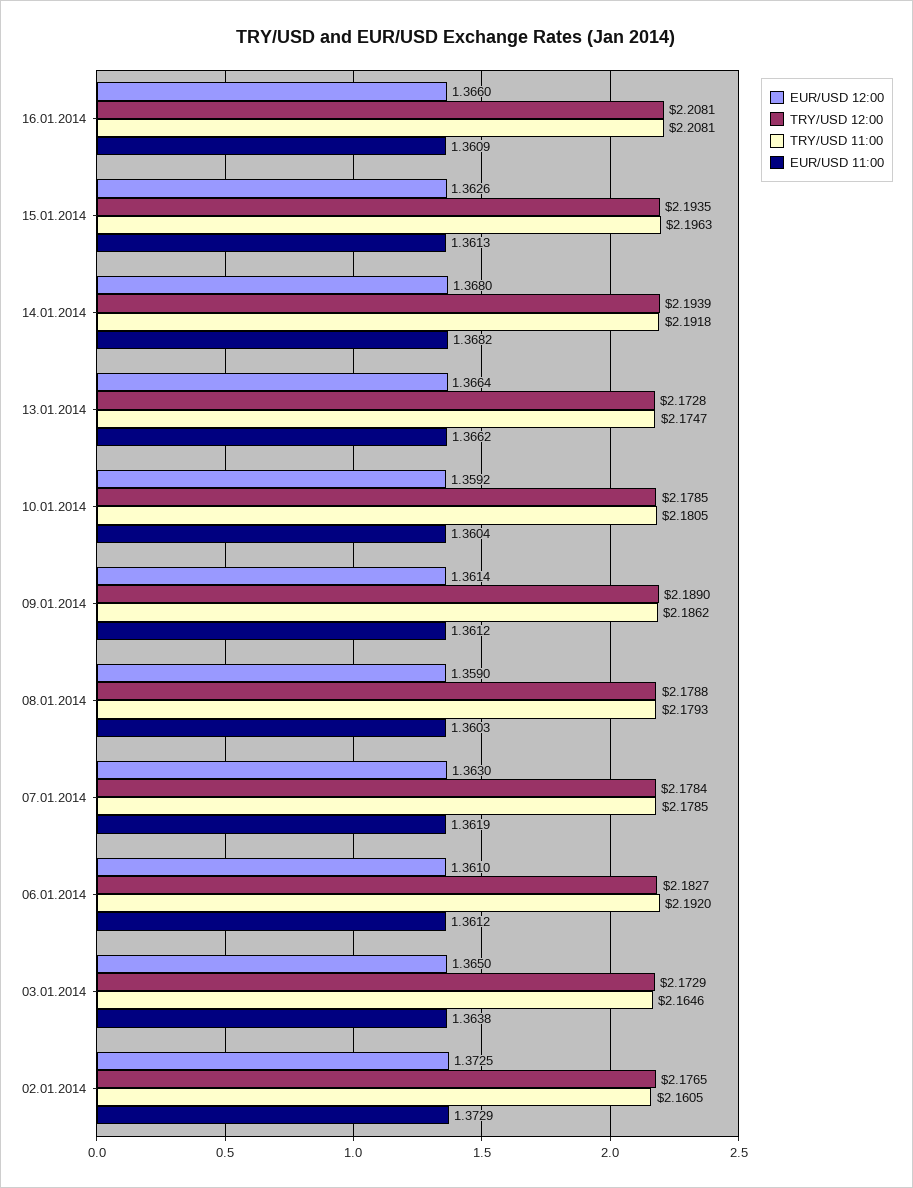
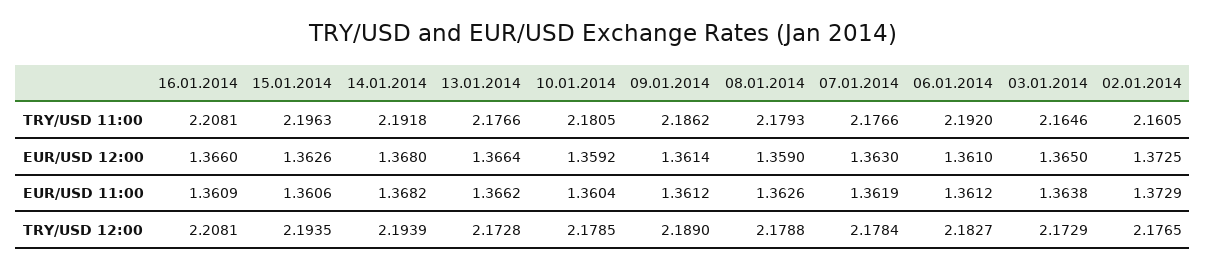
EUR/USD 11:00, 15.01.2014: 1.3613 -> 1.3606
TRY/USD 11:00, 13.01.2014: 2.1747 -> 2.1766
EUR/USD 11:00, 08.01.2014: 1.3603 -> 1.3626
TRY/USD 11:00, 07.01.2014: 2.1785 -> 2.1766

